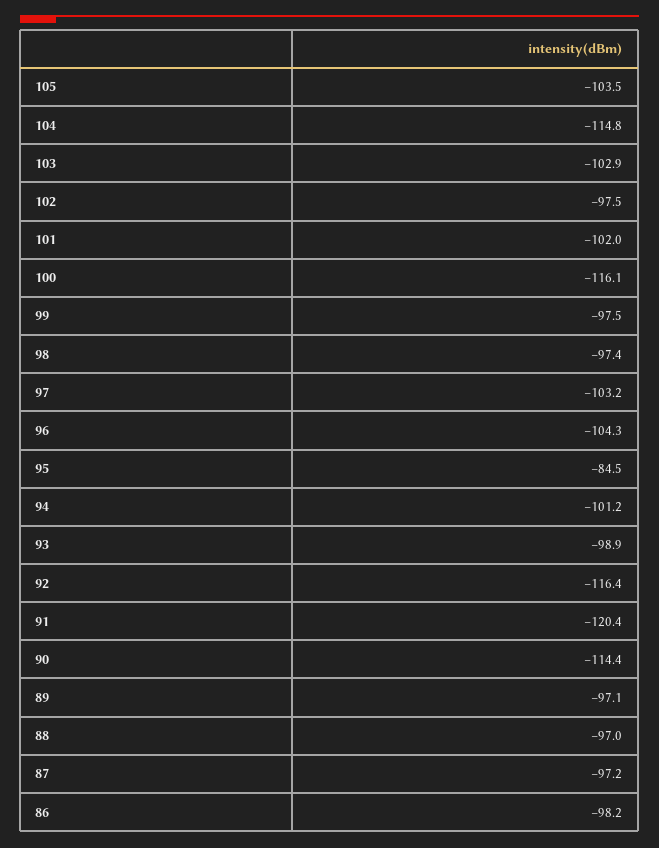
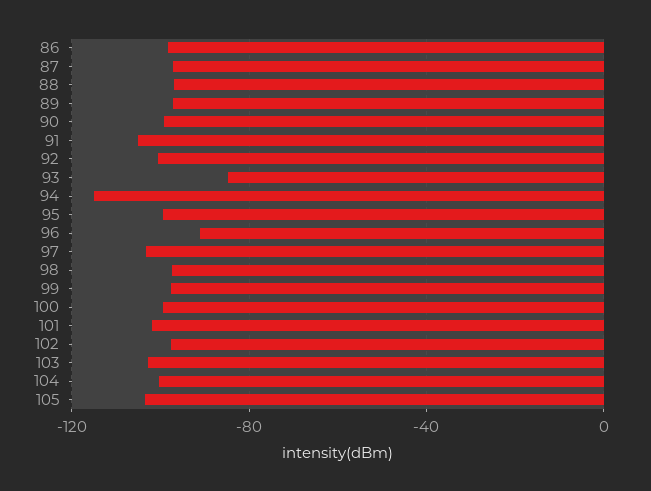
104: -114.8 -> -100
100: -116.1 -> -100
96: -104.3 -> -90
95: -84.5 -> -100
94: -101.2 -> -115
93: -98.9 -> -85
92: -116.4 -> -100
91: -120.4 -> -105
90: -114.4 -> -100

